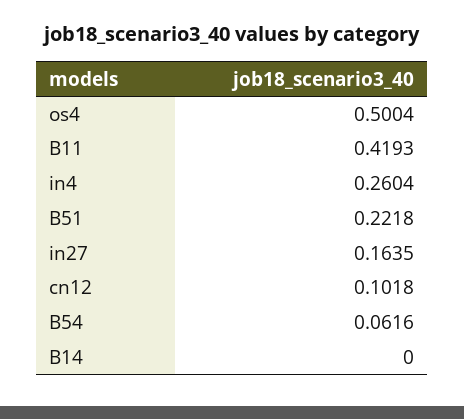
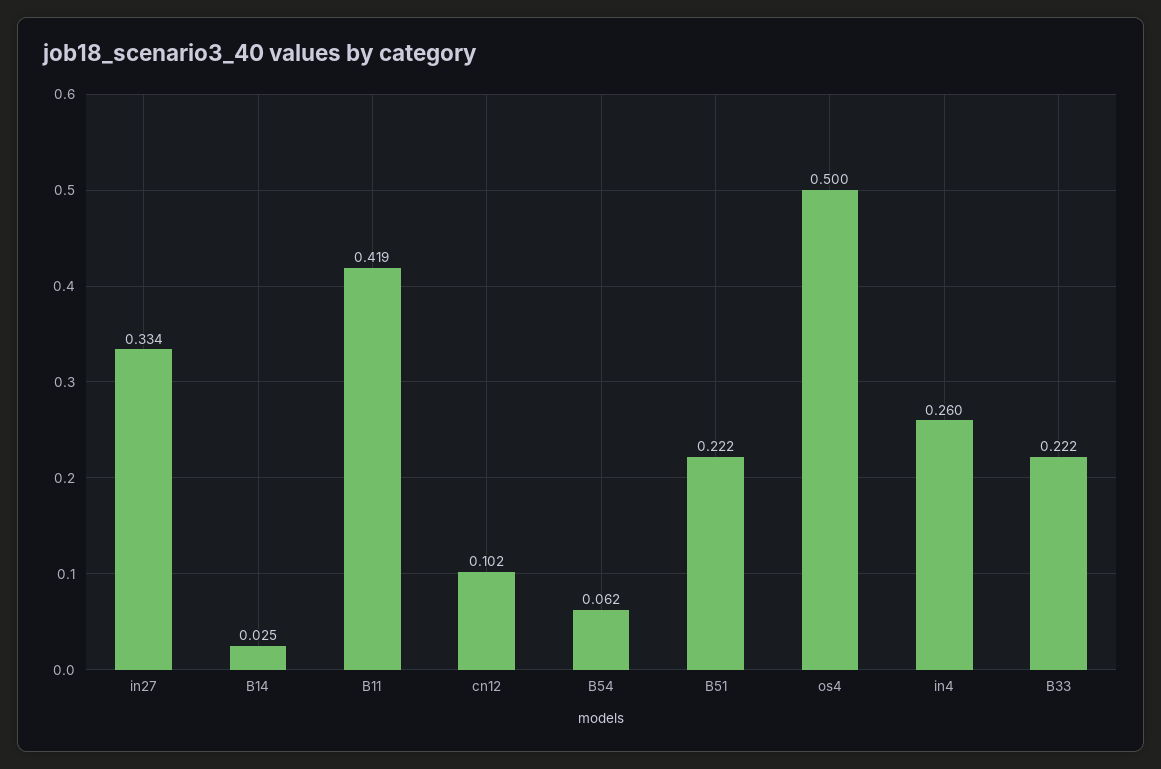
in27: 0.1635 -> 0.334
B14: 0 -> 0.025
B33: none -> 0.222

